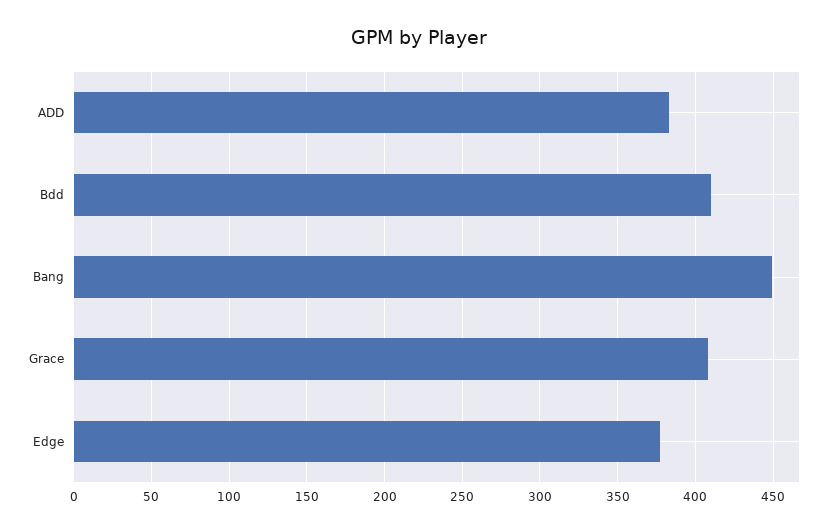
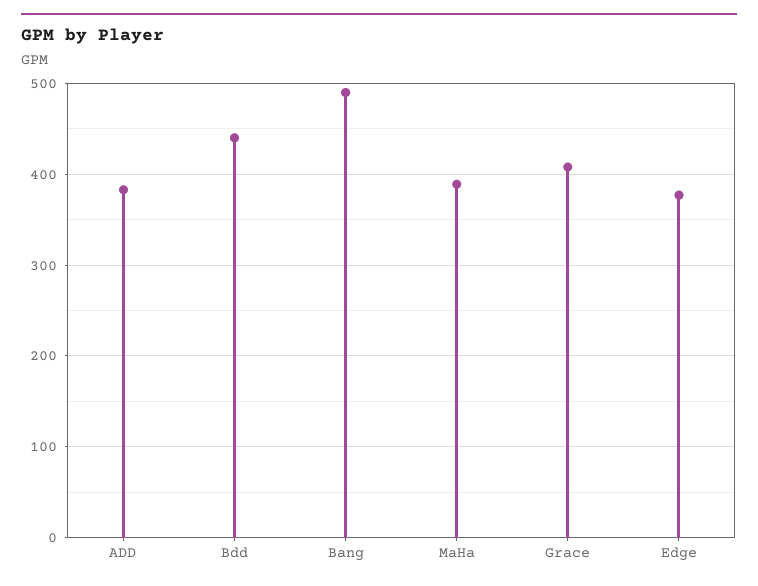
Bdd: 410 -> 440
Bang: 450 -> 490
MaHa: none -> 390

